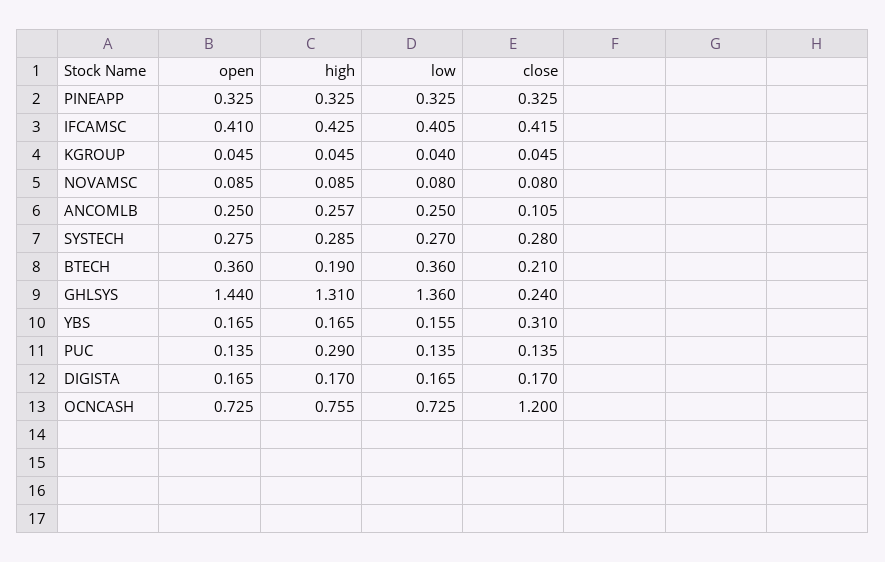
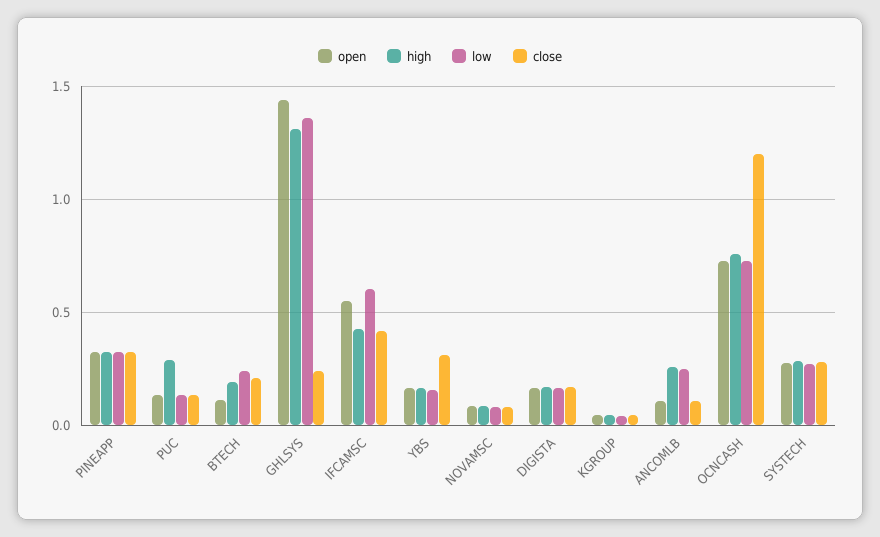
open, IFCAMSC: 0.41 -> 0.55
low, IFCAMSC: 0.405 -> 0.6
open, ANCOMLB: 0.25 -> 0.1
open, BTECH: 0.36 -> 0.1
low, BTECH: 0.36 -> 0.25

